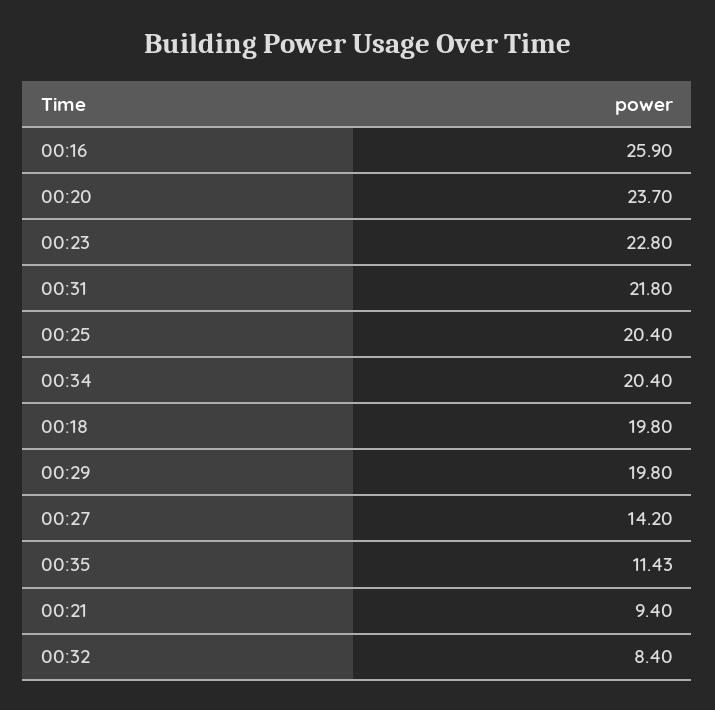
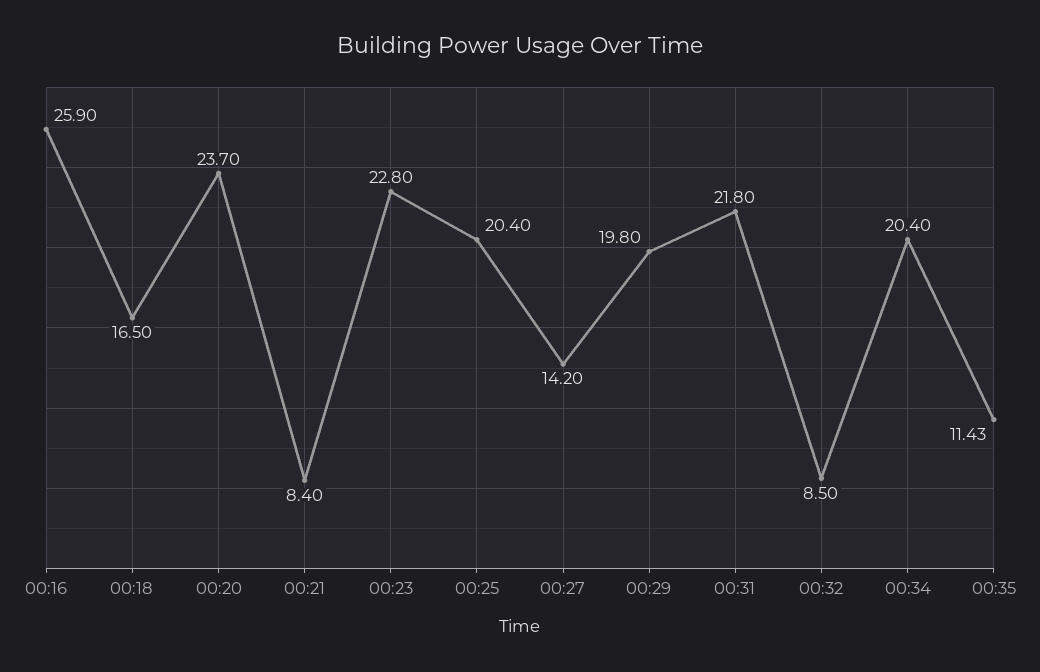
00:18: 19.8 -> 16.5
00:21: 9.4 -> 8.4
00:32: 8.4 -> 8.5

